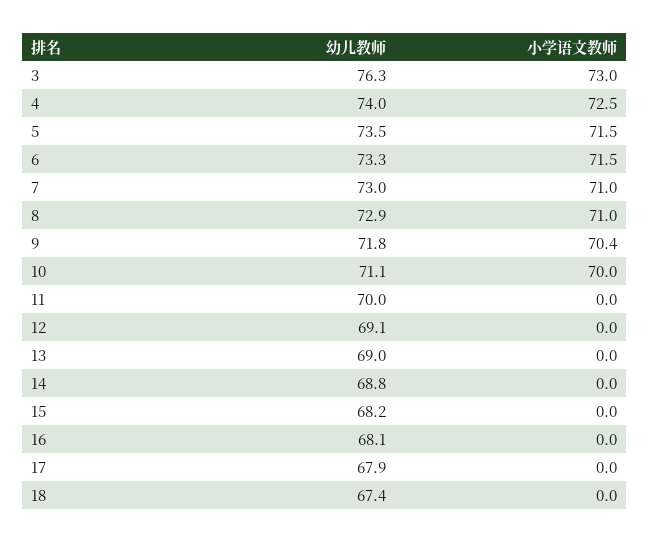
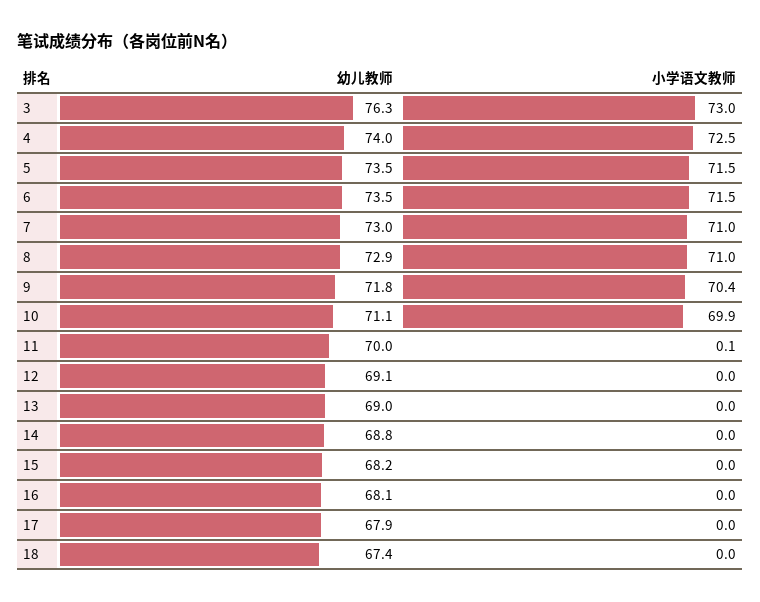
幼儿教师, 6: 73.3 -> 73.5
小学语文教师, 10: 70 -> 69.9
小学语文教师, 11: 0 -> 0.1

